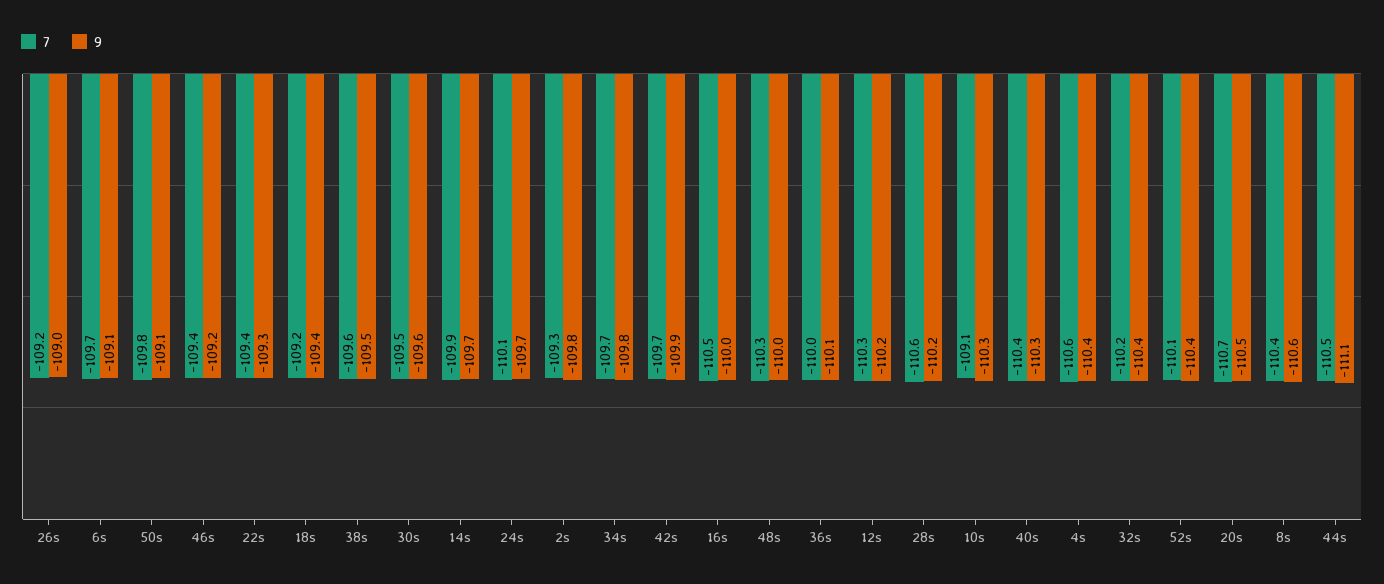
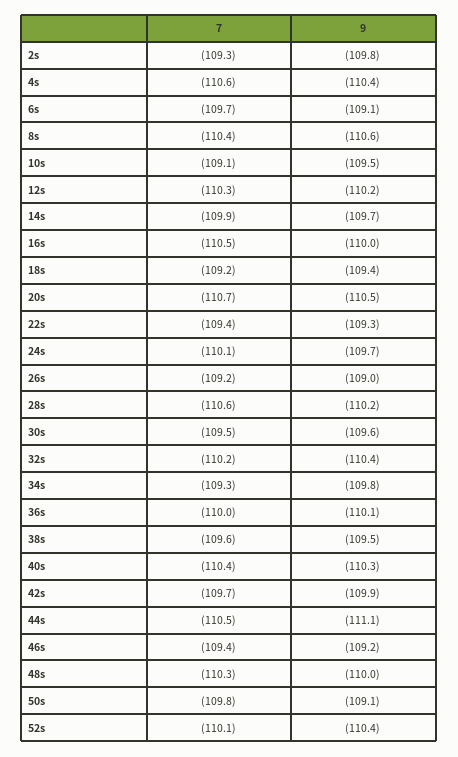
7, 34s: -109.7 -> -109.3
9, 10s: -110.3 -> -109.5

